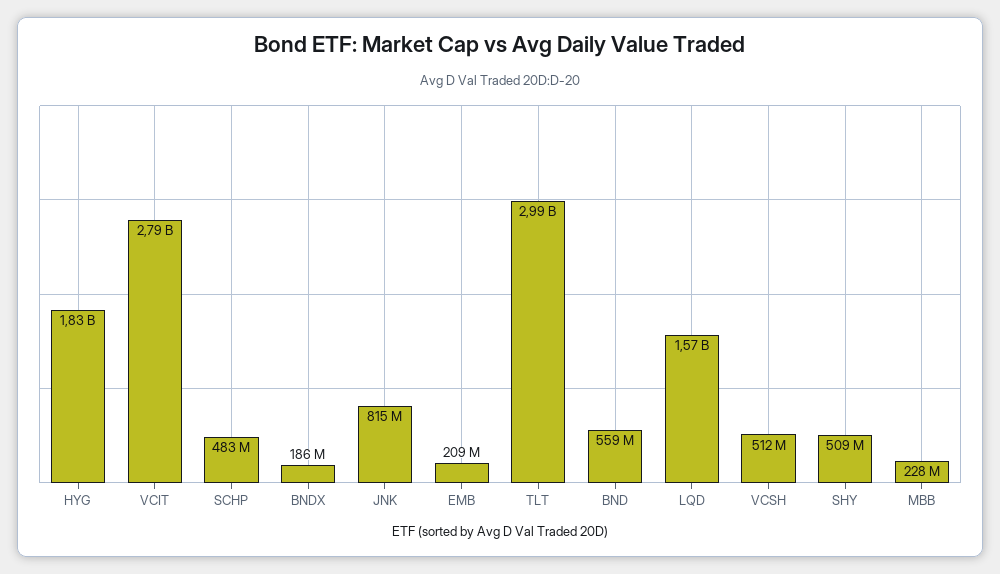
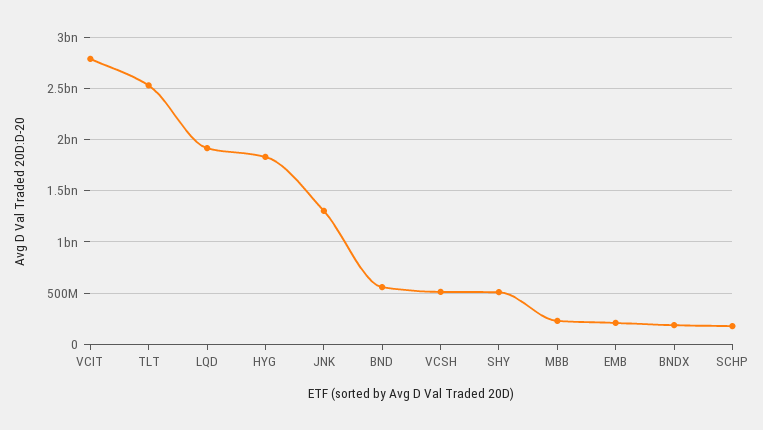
SCHP: 483000000 -> 200000000
JNK: 815000000 -> 1300000000
TLT: 2990000000 -> 2500000000
LQD: 1570000000 -> 1900000000

